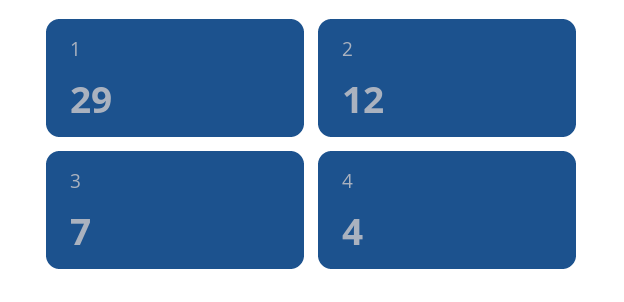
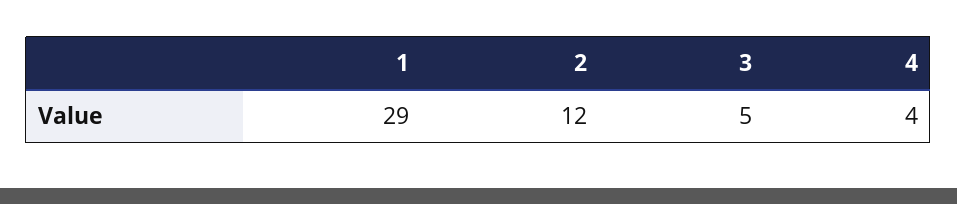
3: 7 -> 5

